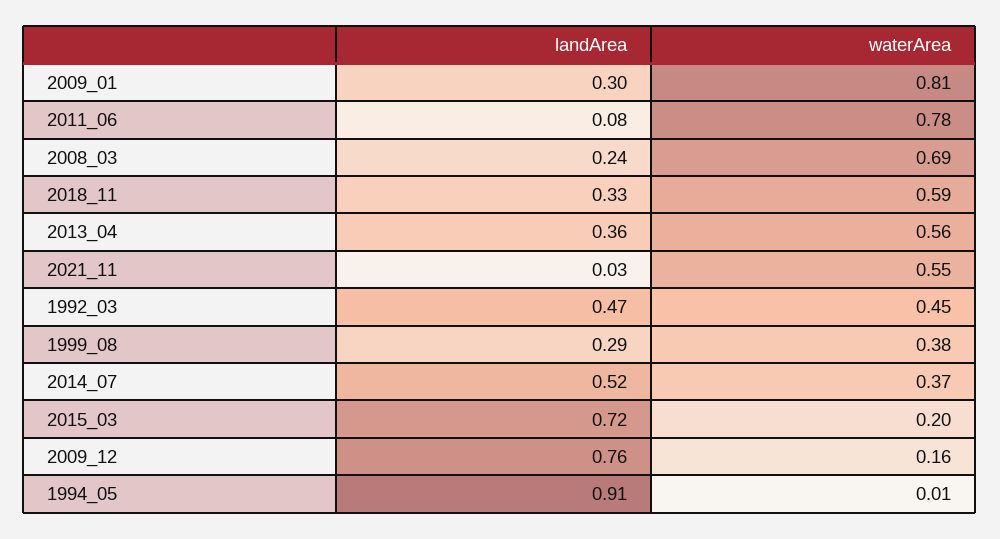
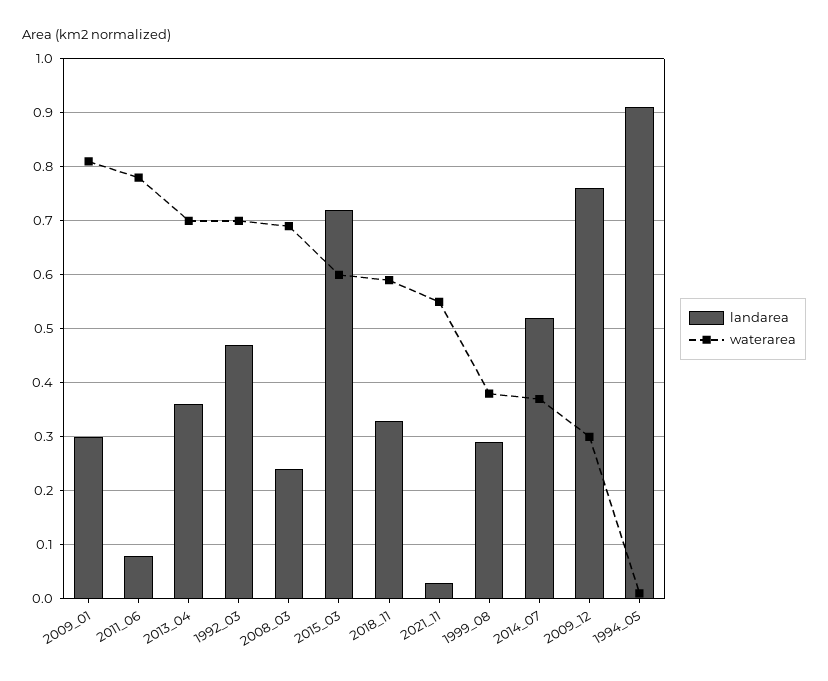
waterArea, 2013_04: 0.56 -> 0.7
waterArea, 1992_03: 0.45 -> 0.7
waterArea, 2015_03: 0.2 -> 0.6
waterArea, 2009_12: 0.16 -> 0.3

